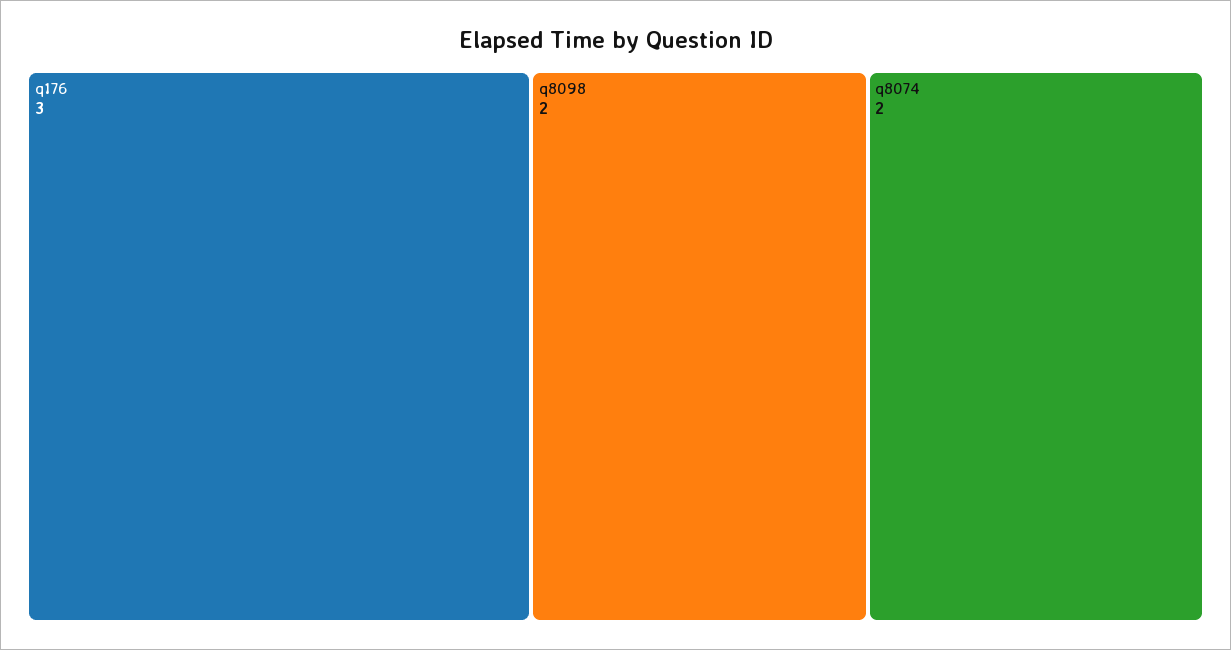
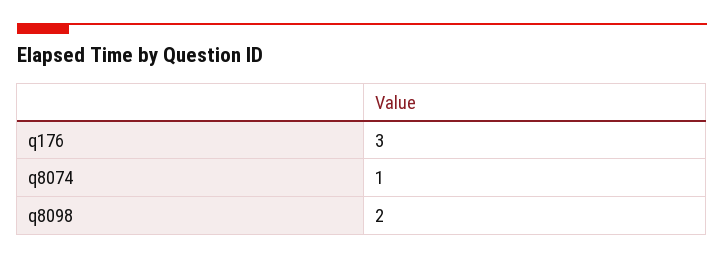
q8074: 2 -> 1

